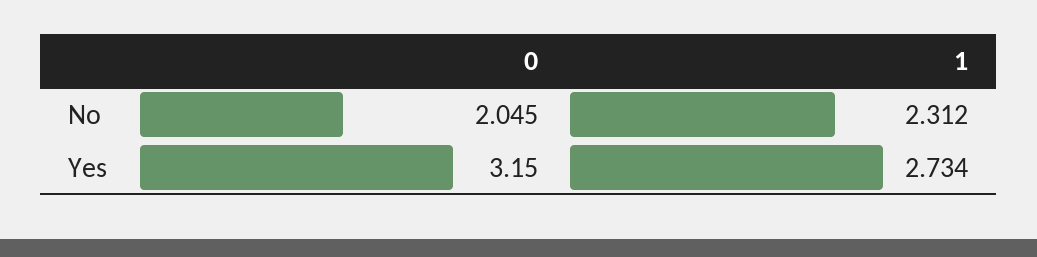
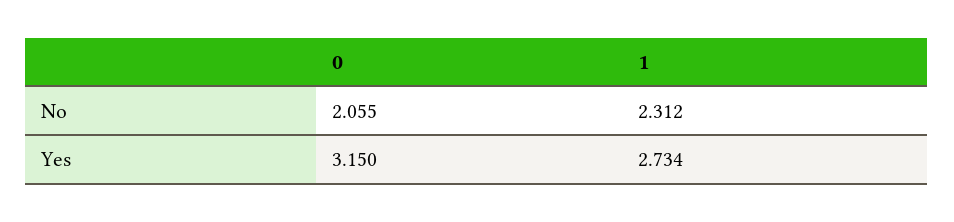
0, No: 2.045 -> 2.055

